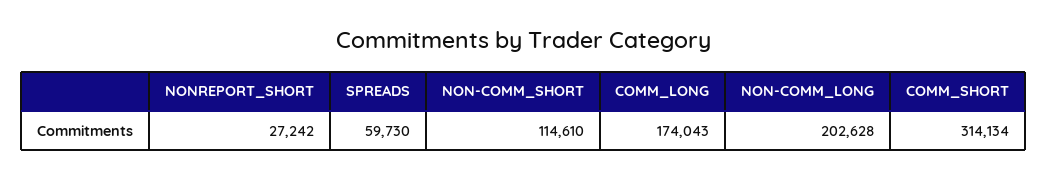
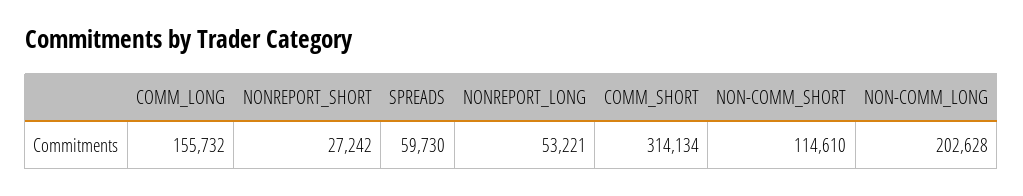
COMM_LONG: 174043 -> 155732
NONREPORT_LONG: none -> 53221

